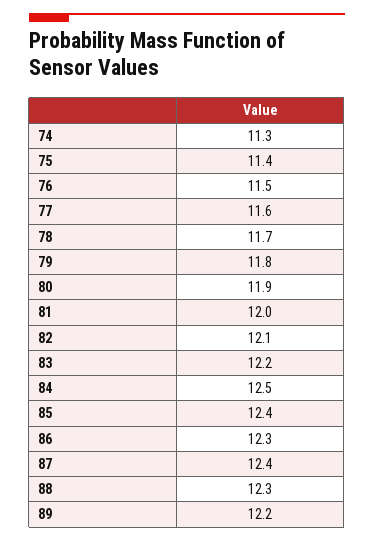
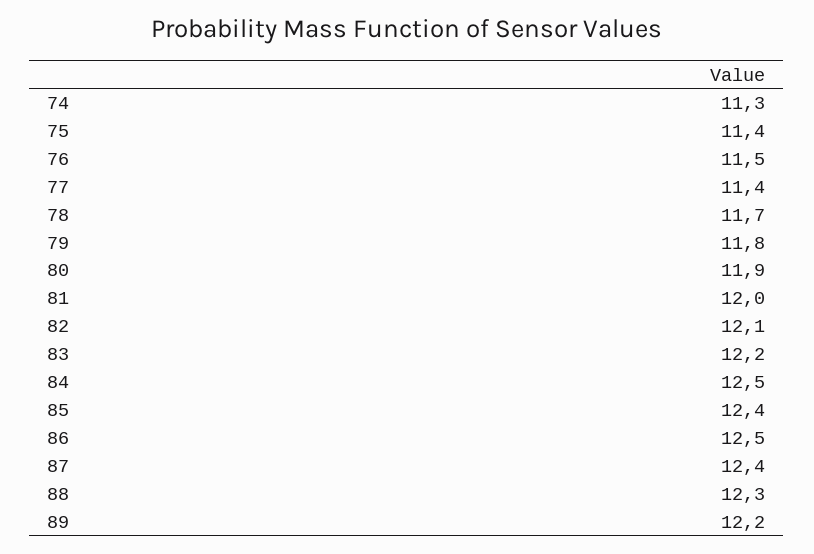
77: 11.6 -> 11.4
86: 12.3 -> 12.5

